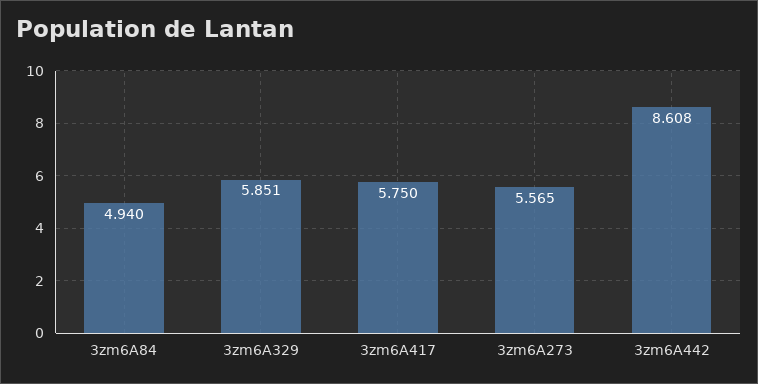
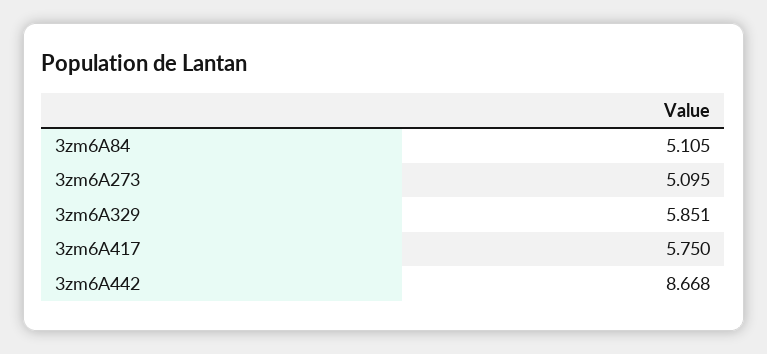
3zm6A84: 4.94 -> 5.105
3zm6A273: 5.565 -> 5.095
3zm6A442: 8.608 -> 8.668

